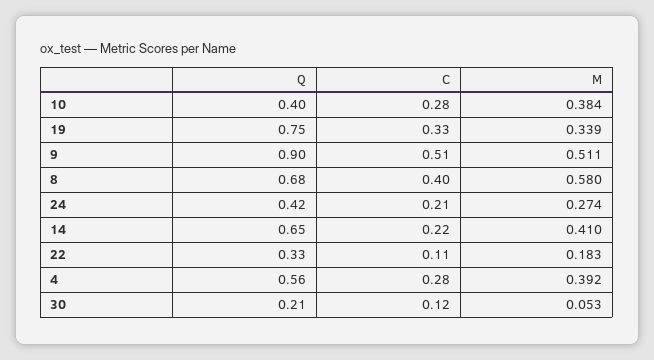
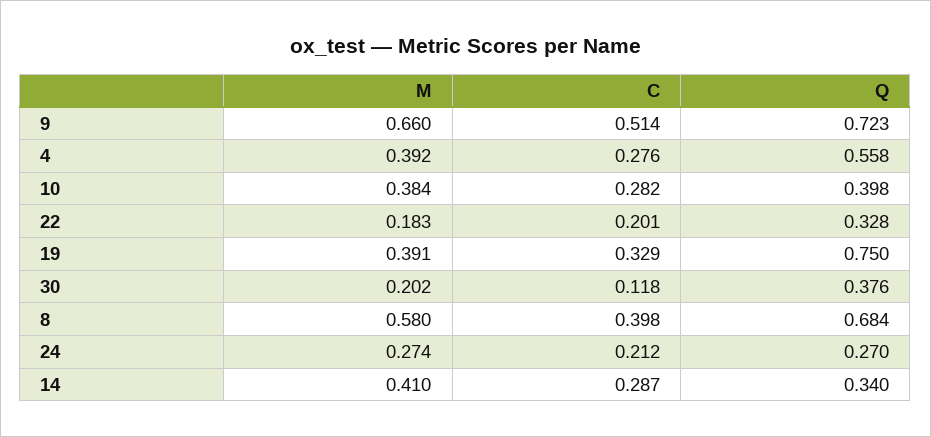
M, 19: 0.339 -> 0.391
Q, 9: 0.9 -> 0.723
M, 9: 0.511 -> 0.66
Q, 24: 0.42 -> 0.27
Q, 14: 0.65 -> 0.34
C, 14: 0.22 -> 0.287
C, 22: 0.11 -> 0.201
Q, 30: 0.21 -> 0.376
M, 30: 0.053 -> 0.202

